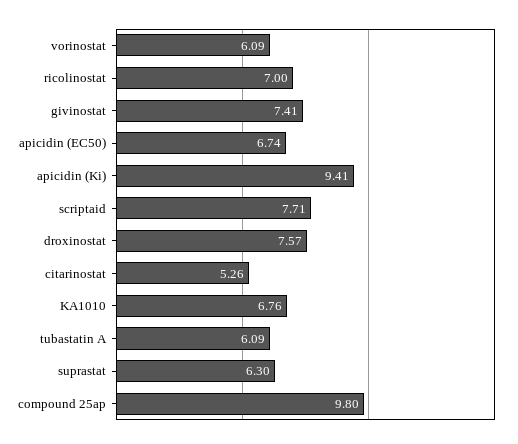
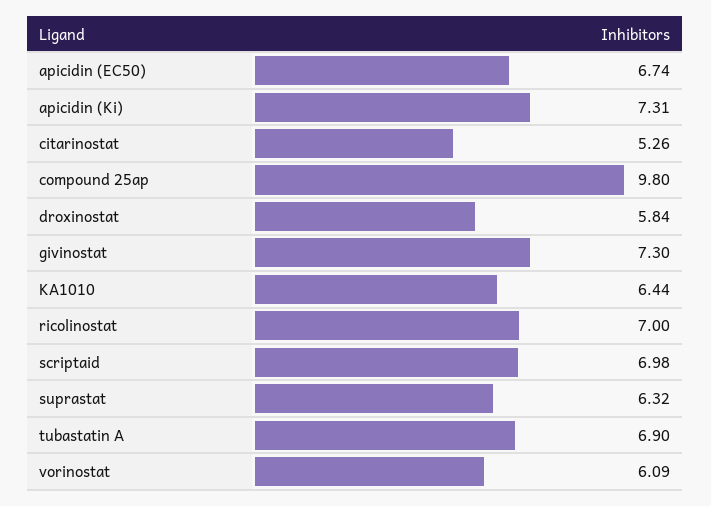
givinostat: 7.41 -> 7.3
apicidin (Ki): 9.41 -> 7.31
scriptaid: 7.71 -> 6.98
droxinostat: 7.57 -> 5.84
KA1010: 6.76 -> 6.44
tubastatin A: 6.09 -> 6.9
suprastat: 6.3 -> 6.32

